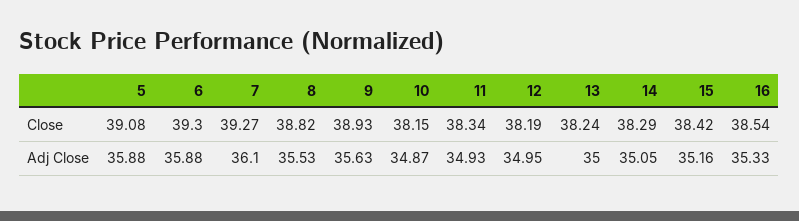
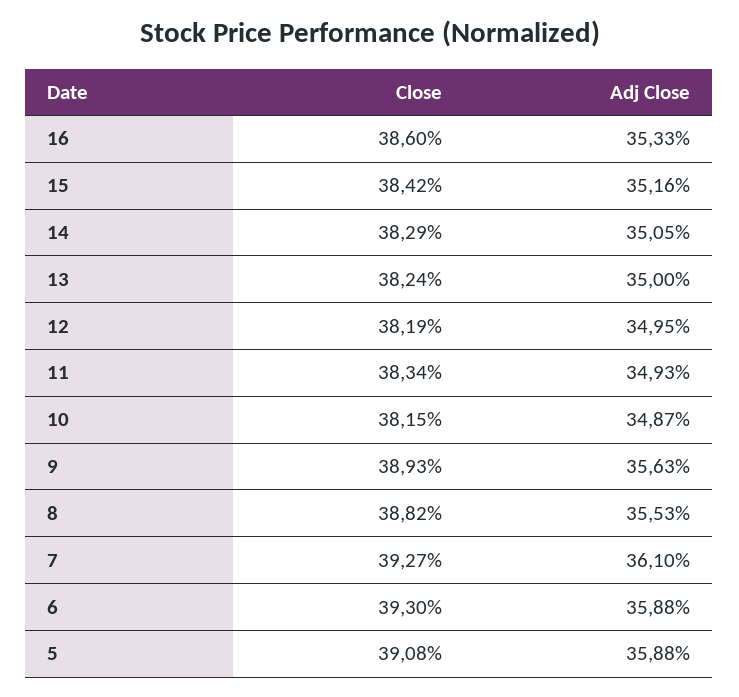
16, Close: 38.54 -> 38.6

